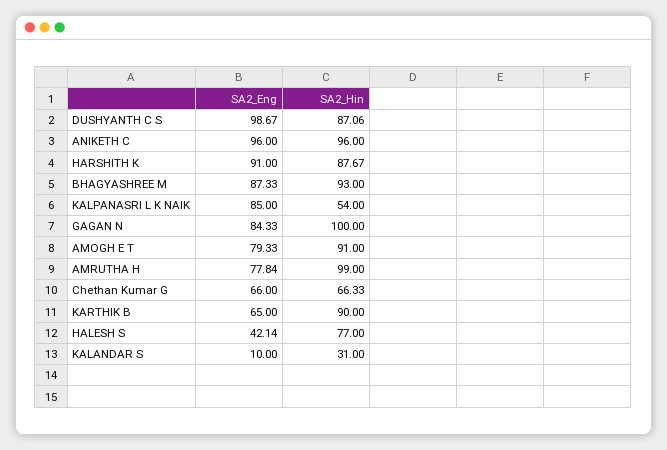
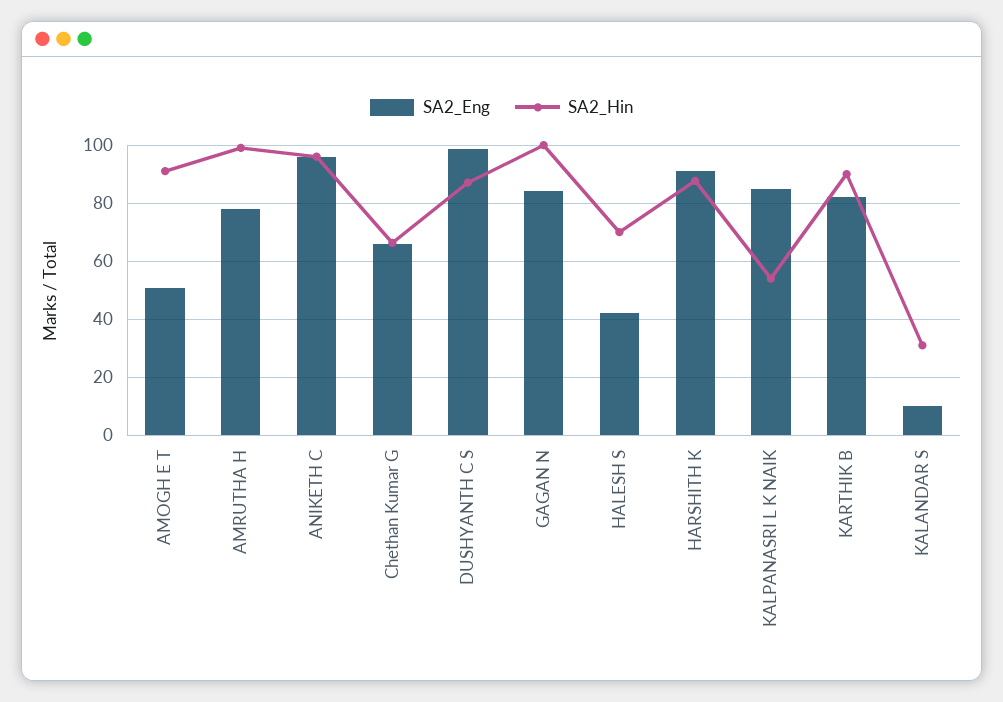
SA2_Eng, BHAGYASHREE M: 87.33 -> none
SA2_Hin, BHAGYASHREE M: 93 -> none
SA2_Eng, AMOGH E T: 79.33 -> 50
SA2_Eng, KARTHIK B: 65 -> 82.5
SA2_Hin, HALESH S: 77 -> 70

